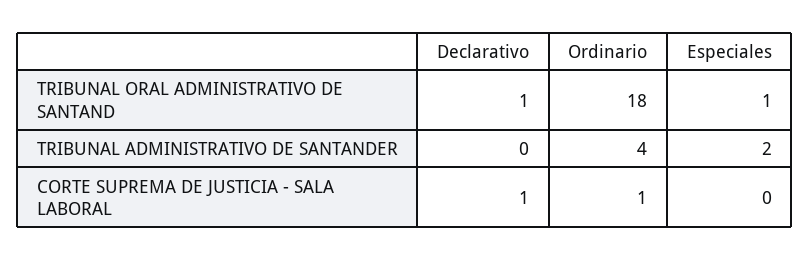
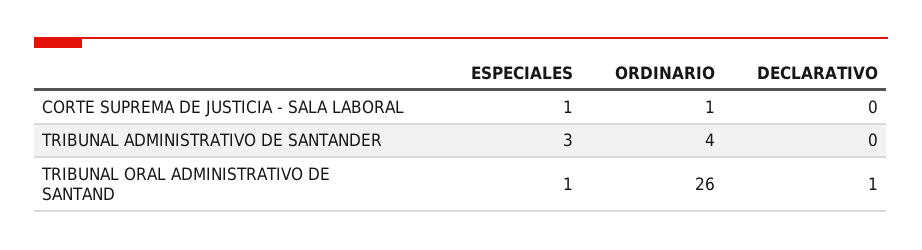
Ordinario, TRIBUNAL ORAL ADMINISTRATIVO DE SANTAND: 18 -> 26
Especiales, TRIBUNAL ADMINISTRATIVO DE SANTANDER: 2 -> 3
Declarativo, CORTE SUPREMA DE JUSTICIA - SALA LABORAL: 1 -> 0
Especiales, CORTE SUPREMA DE JUSTICIA - SALA LABORAL: 0 -> 1

